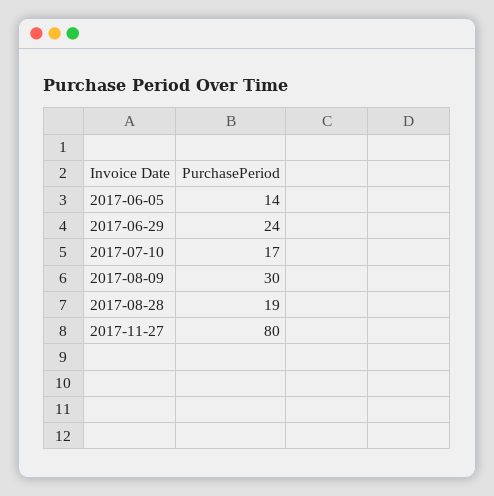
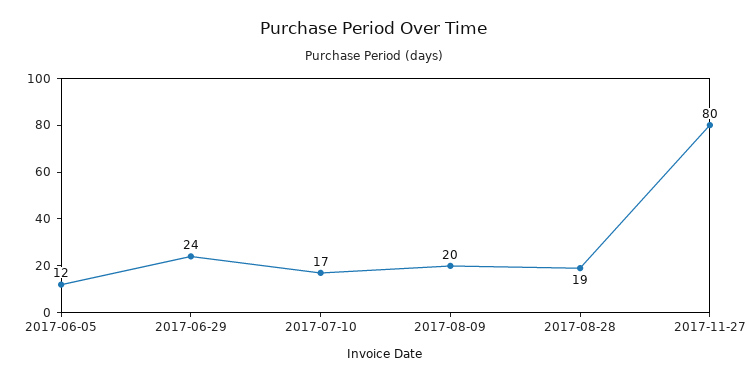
2017-06-05: 14 -> 12
2017-08-09: 30 -> 20

